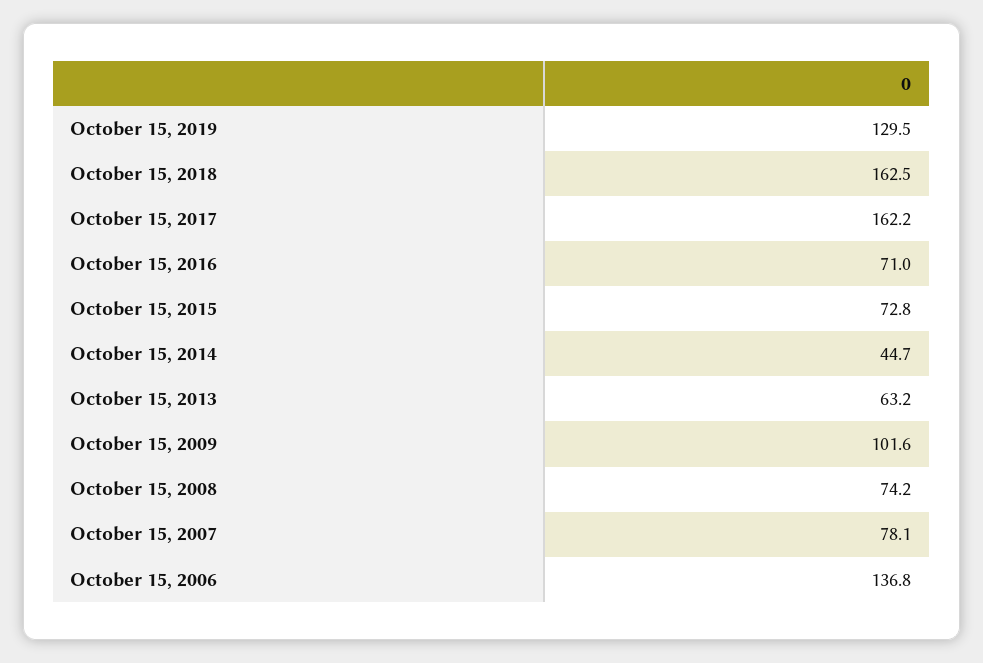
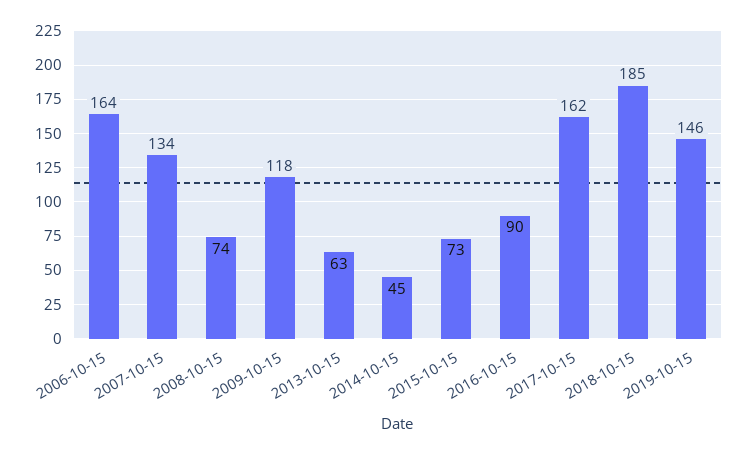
October 15, 2019: 129.5 -> 146
October 15, 2018: 162.5 -> 185
October 15, 2016: 71 -> 90
October 15, 2009: 101.6 -> 118
October 15, 2007: 78.1 -> 134
October 15, 2006: 136.8 -> 164

